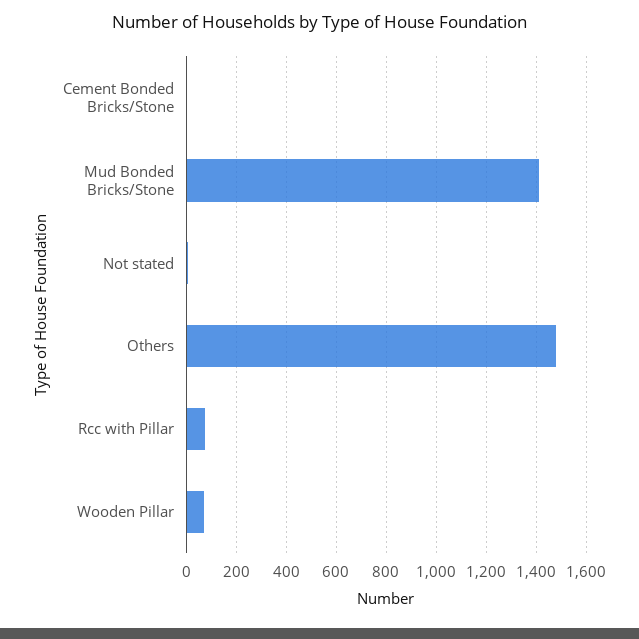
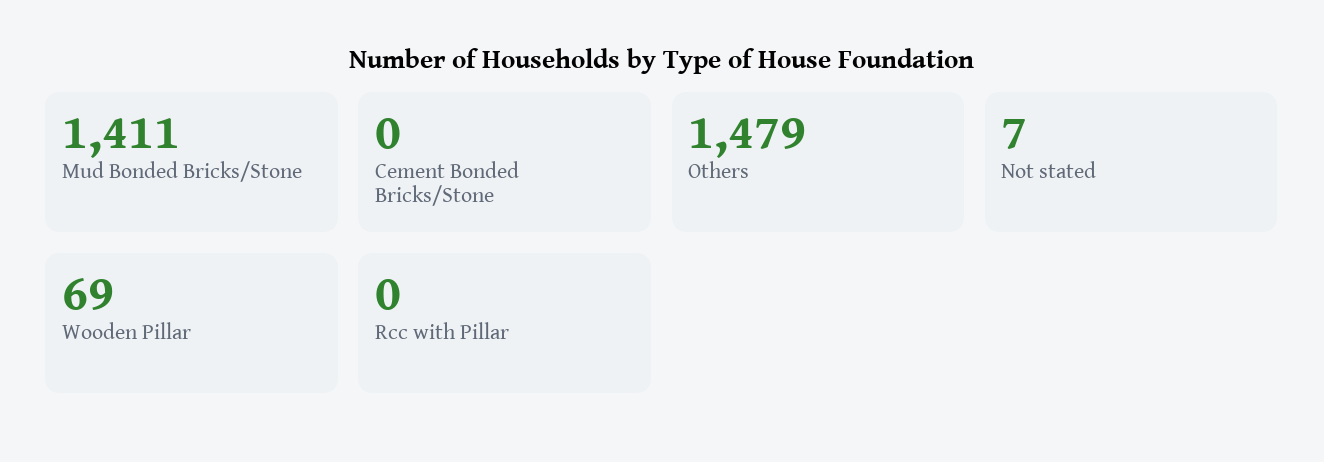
Rcc with Pillar: 75 -> 0

